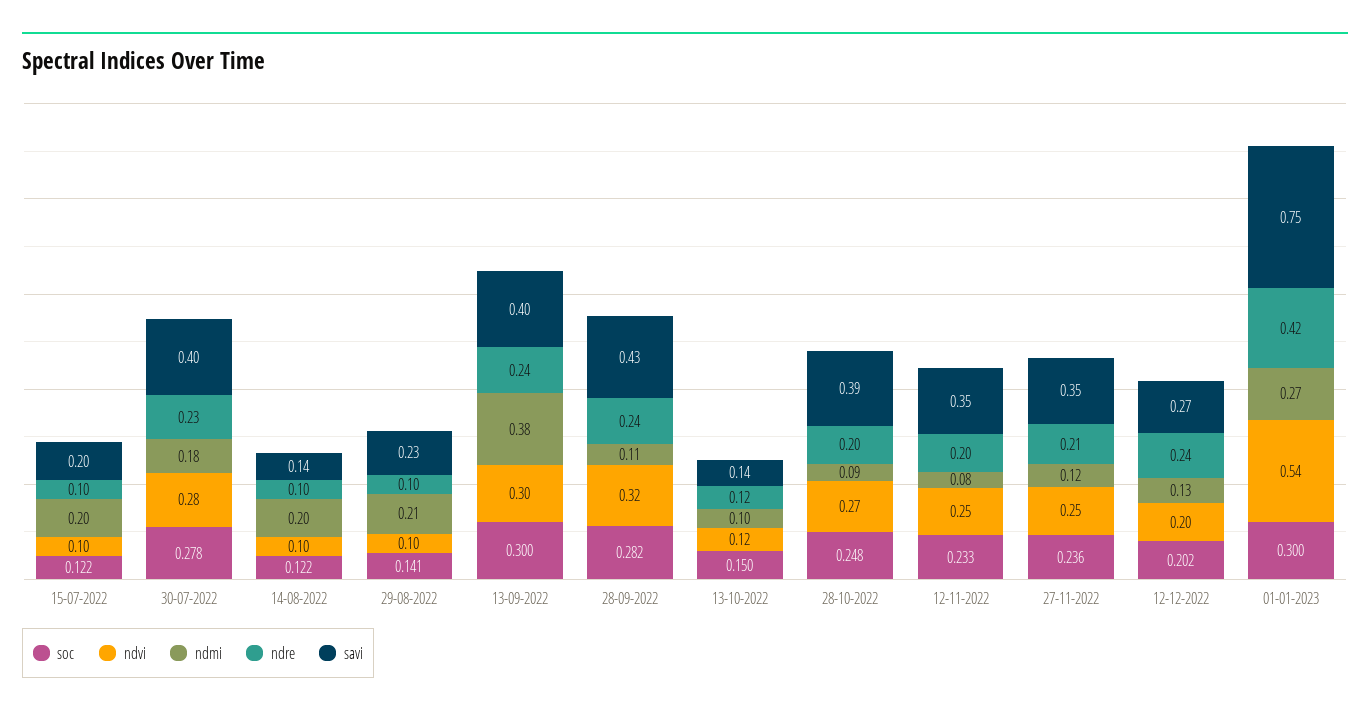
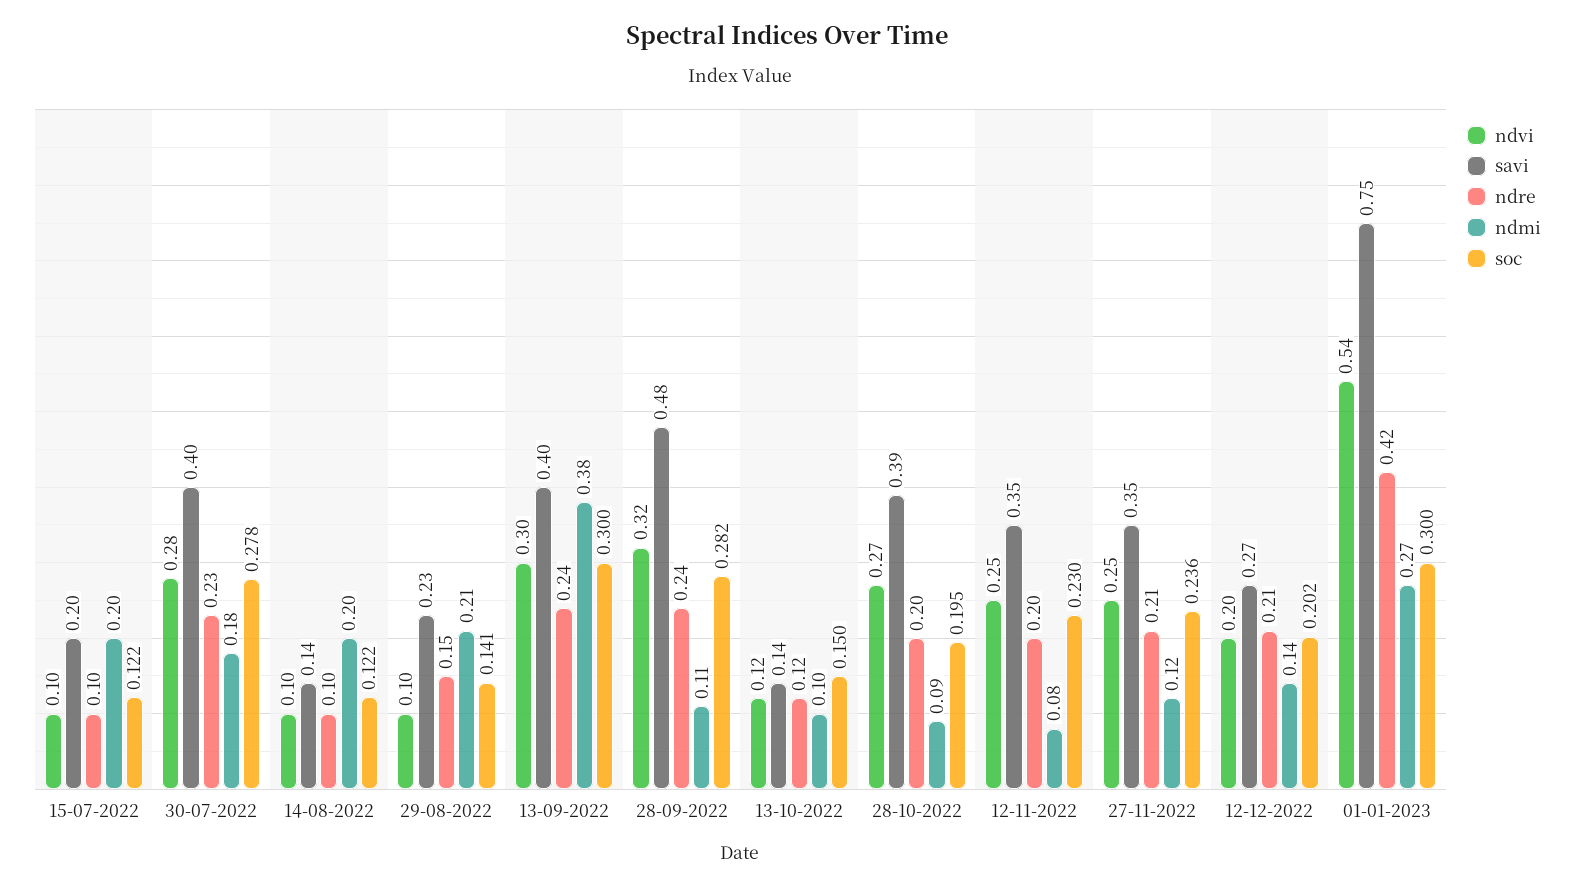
ndre, 29-08-2022: 0.1 -> 0.15
savi, 28-09-2022: 0.43 -> 0.48
soc, 28-10-2022: 0.248 -> 0.195
soc, 12-11-2022: 0.233 -> 0.23
ndmi, 12-12-2022: 0.13 -> 0.14
ndre, 12-12-2022: 0.24 -> 0.21

